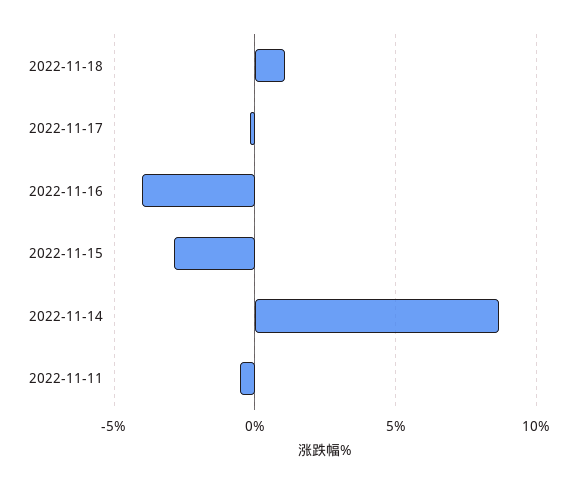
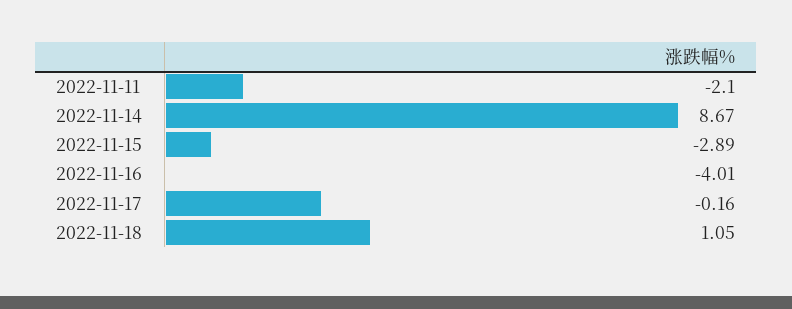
2022-11-11: -0.5 -> -2.1

